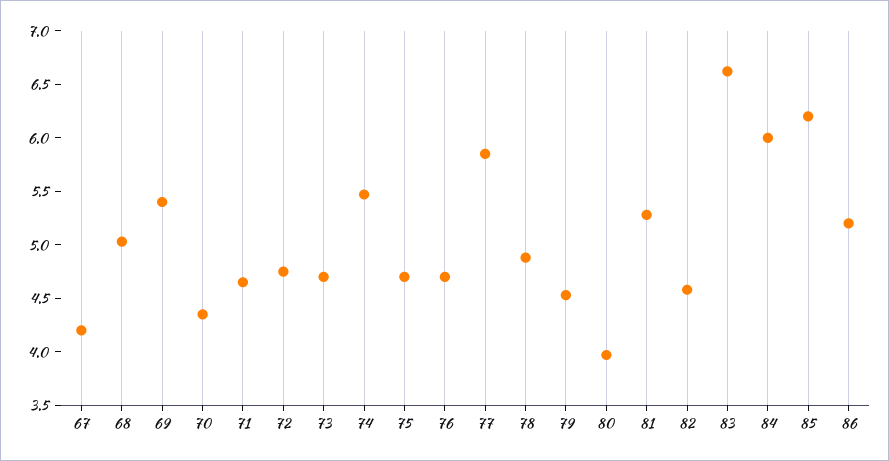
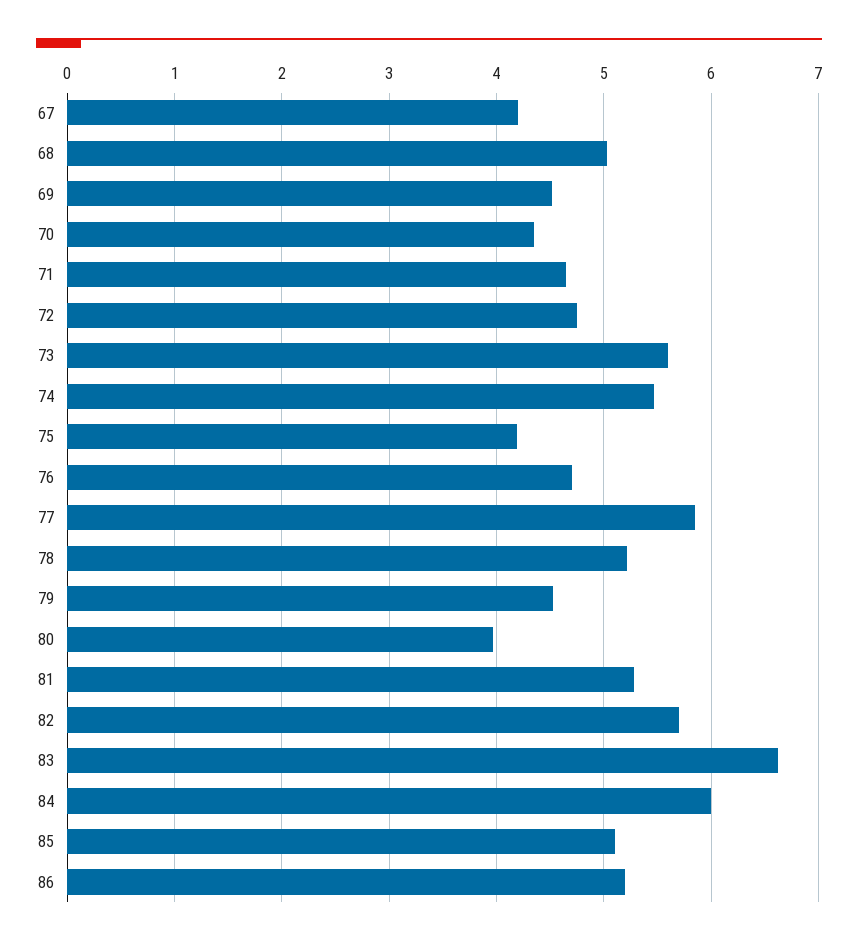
69: 5.4 -> 4.5
73: 4.7 -> 5.6
75: 4.7 -> 4.2
78: 4.9 -> 5.2
82: 4.6 -> 5.7
85: 6.2 -> 5.1

